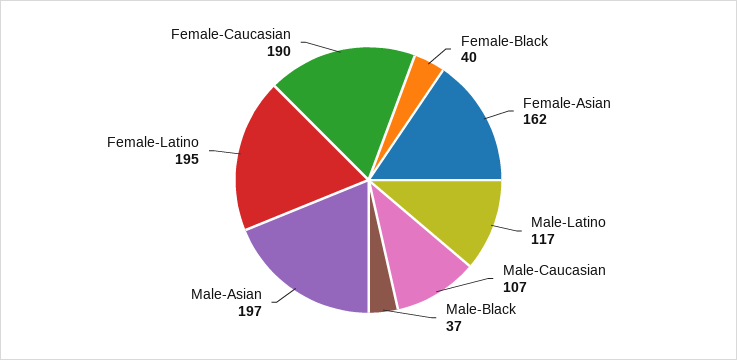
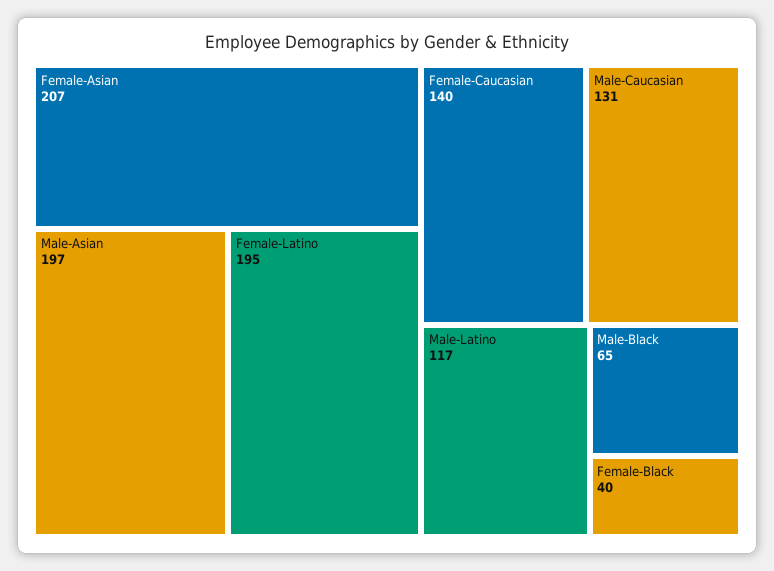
Female-Asian: 162 -> 207
Male-Caucasian: 107 -> 131
Male-Black: 37 -> 65
Female-Caucasian: 190 -> 140

